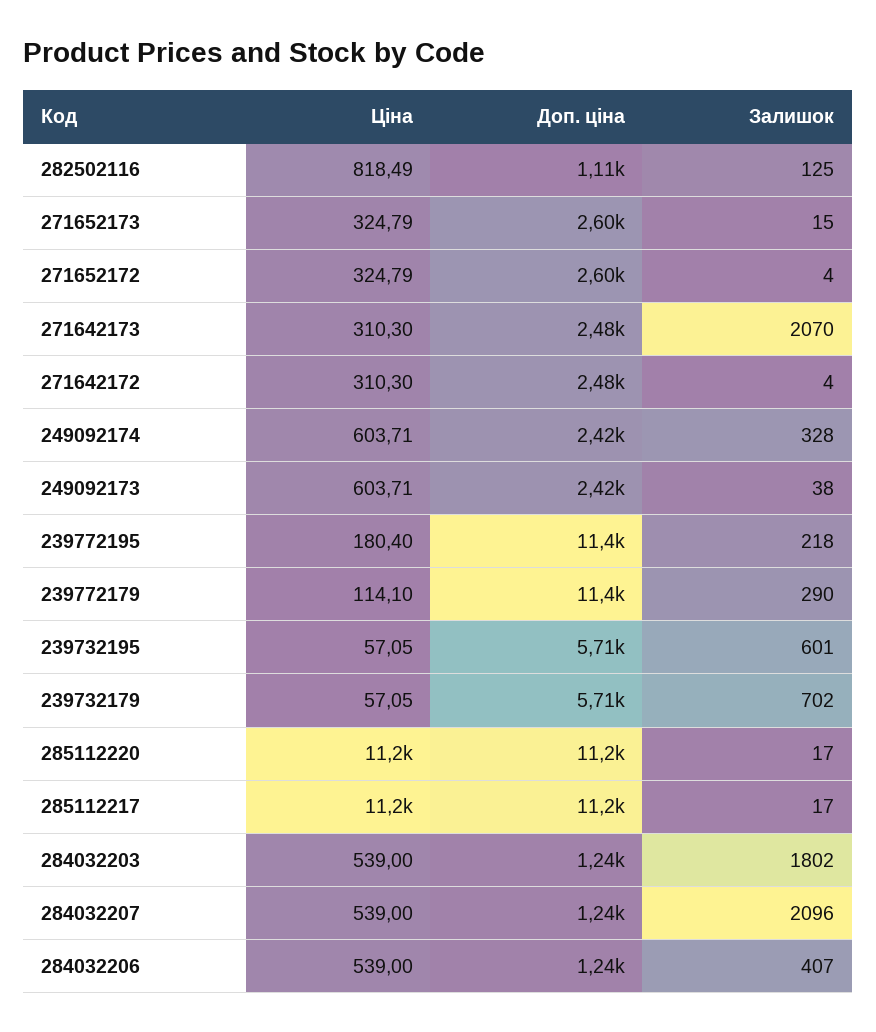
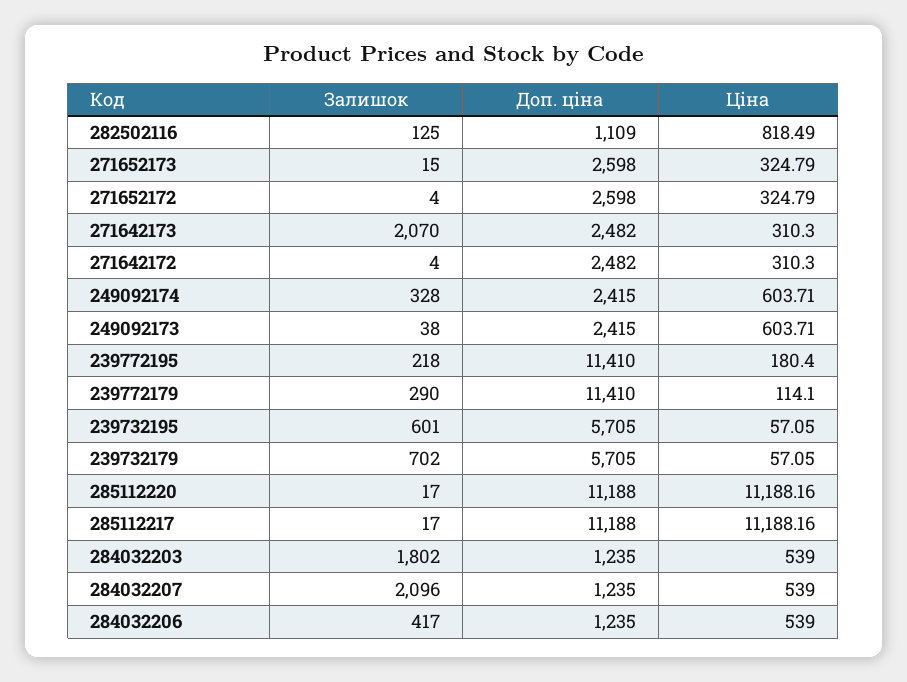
Залишок, 284032206: 407 -> 417

